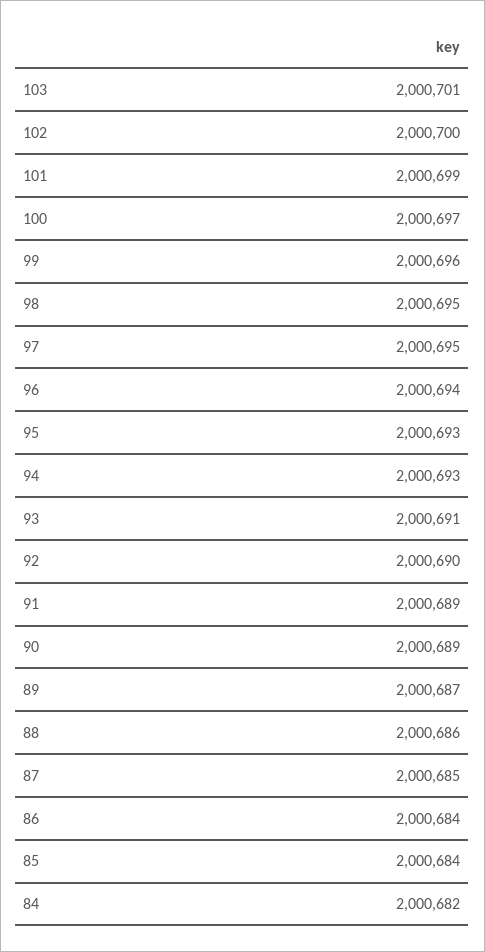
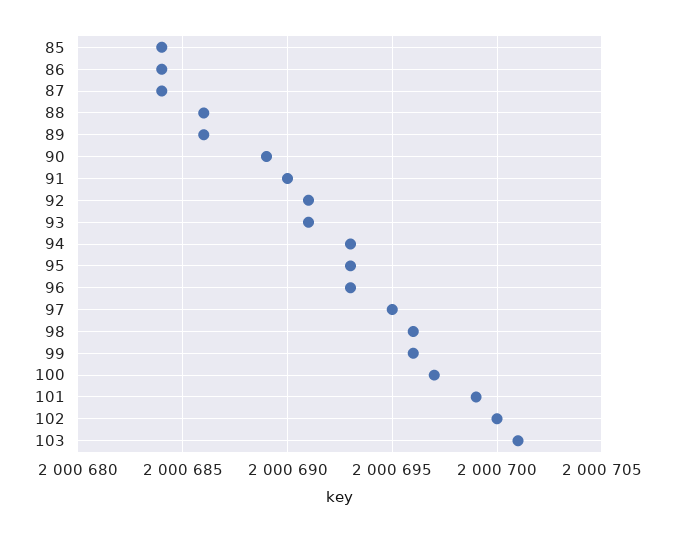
98: 2000695 -> 2000696
96: 2000694 -> 2000693
92: 2000690 -> 2000691
91: 2000689 -> 2000690
89: 2000687 -> 2000686
87: 2000685 -> 2000684
84: 2000682 -> none

